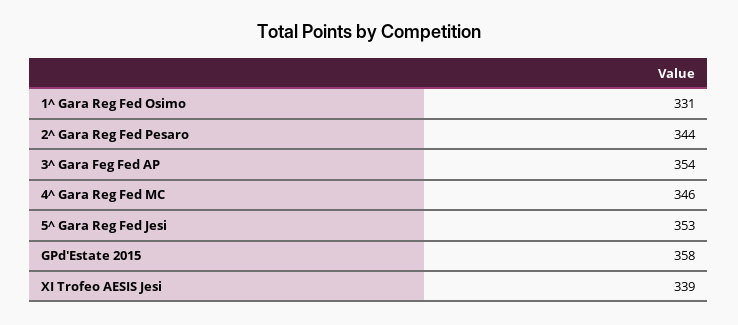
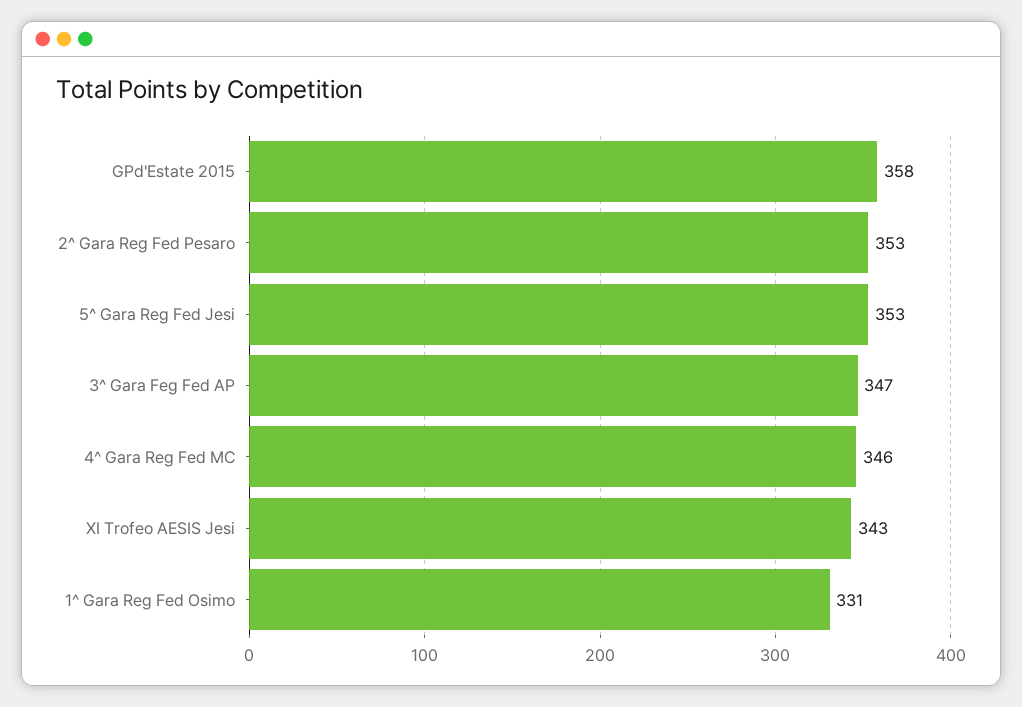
2^ Gara Reg Fed Pesaro: 344 -> 353
3^ Gara Feg Fed AP: 354 -> 347
XI Trofeo AESIS Jesi: 339 -> 343

